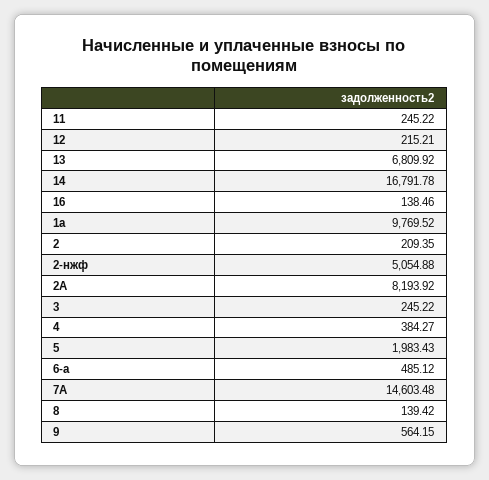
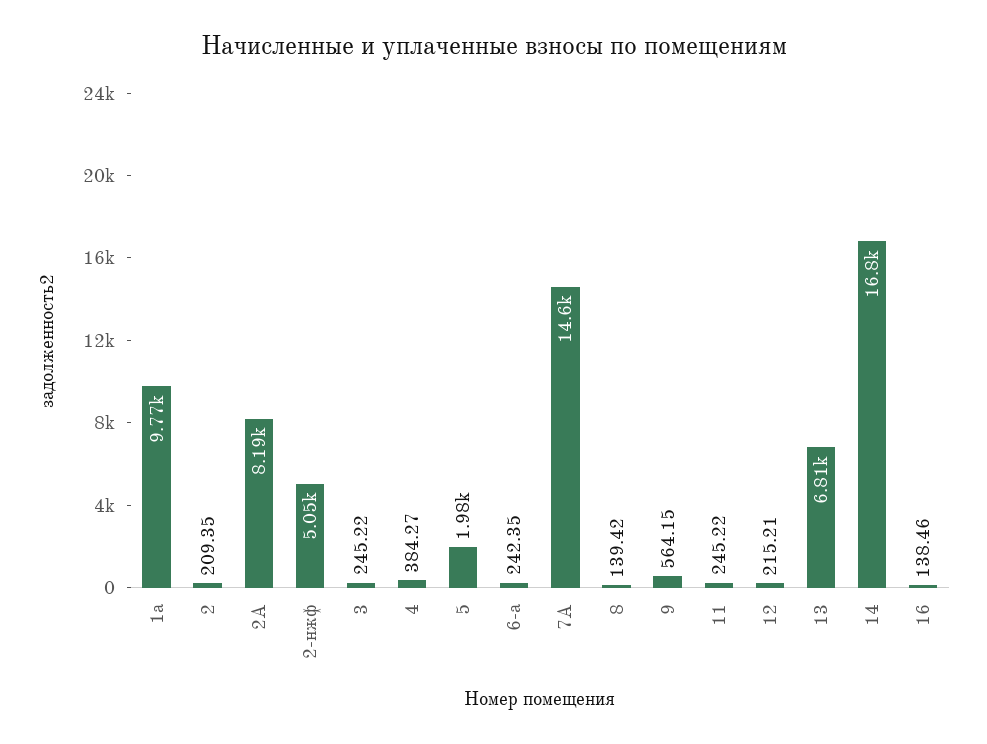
6-а: 485.12 -> 242.35

